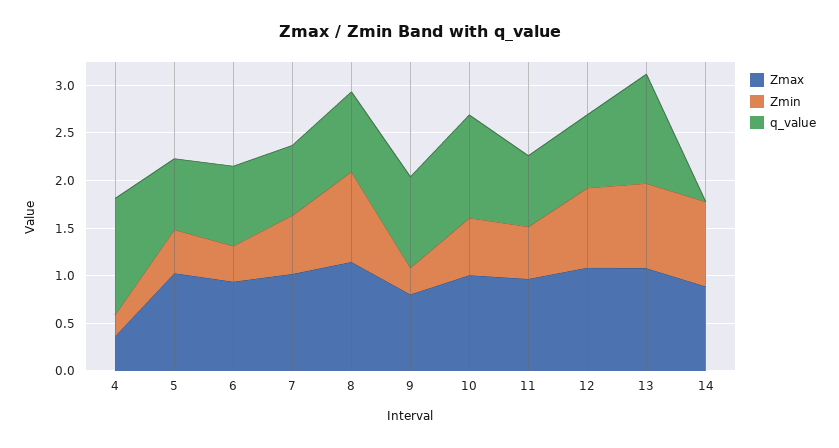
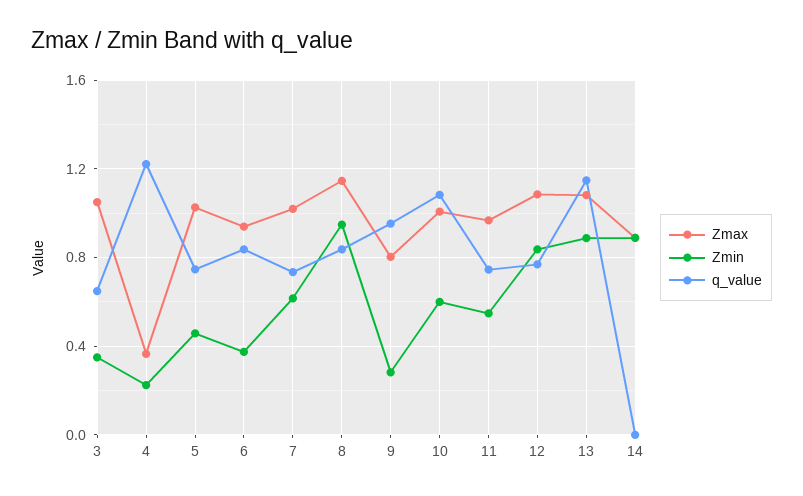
Zmax, 3: none -> 1.05
Zmin, 3: none -> 0.35
q_value, 3: none -> 0.65

